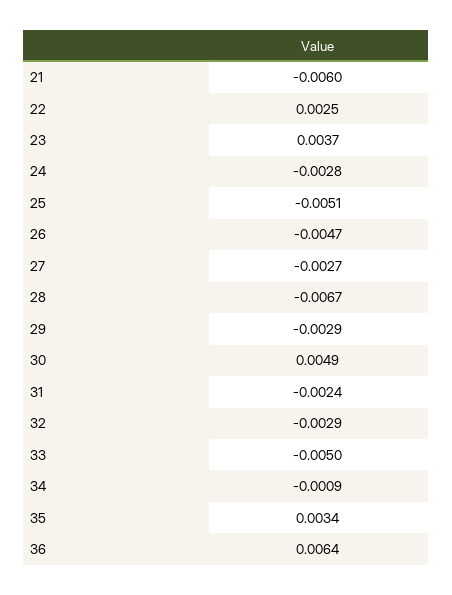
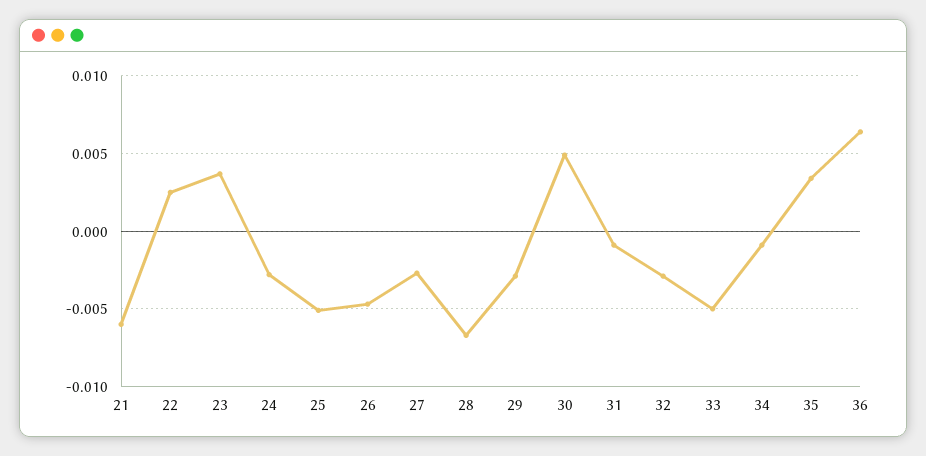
31: -0.0024 -> -0.001

